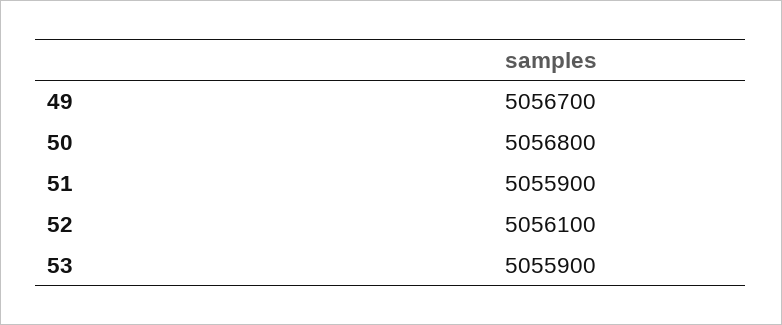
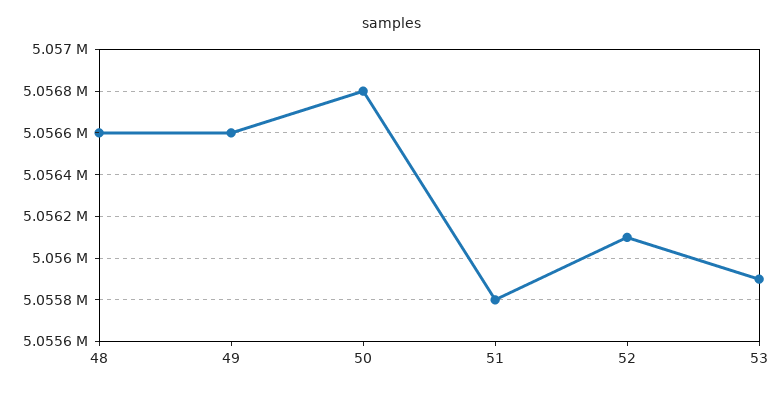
49: 5056700 -> 5056600
51: 5055900 -> 5055800
48: none -> 5056600

